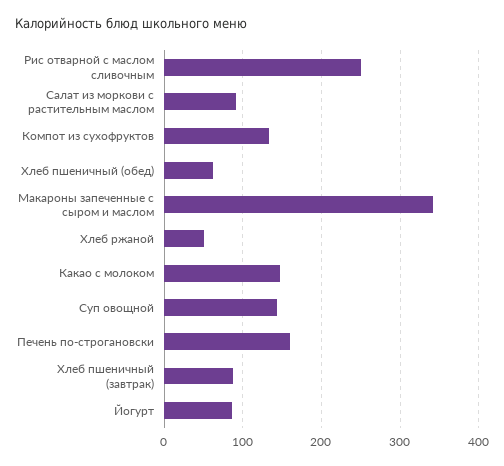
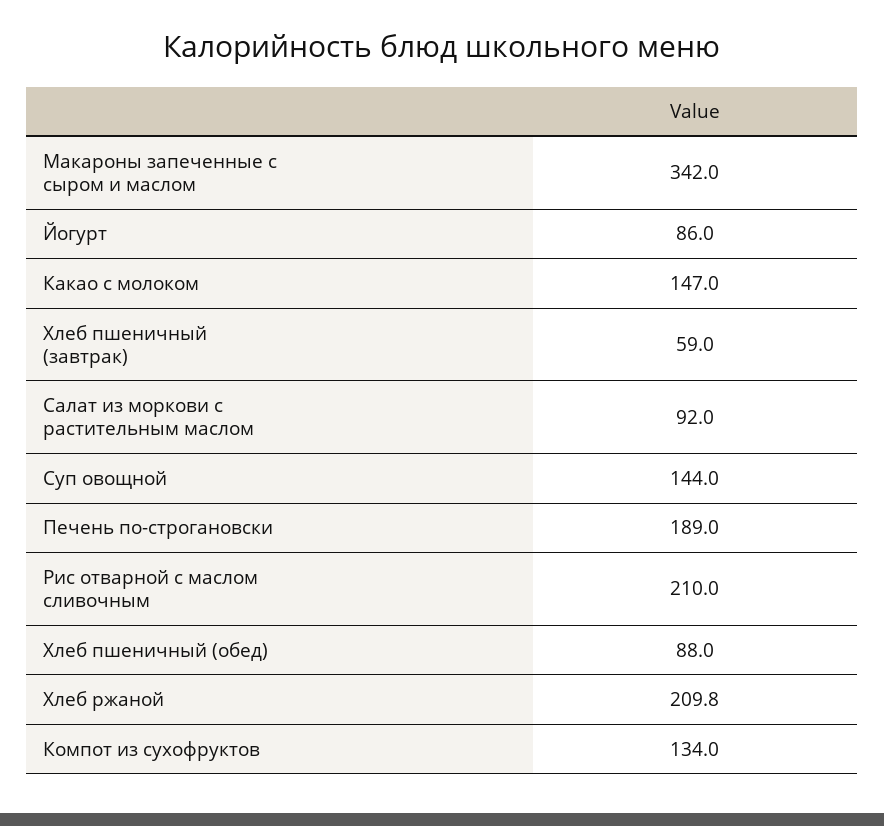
Рис отварной с маслом сливочным: 250 -> 210
Хлеб пшеничный (обед): 60 -> 88
Хлеб ржаной: 50 -> 209.8
Печень по-строгановски: 160 -> 189
Хлеб пшеничный (завтрак): 90 -> 59

